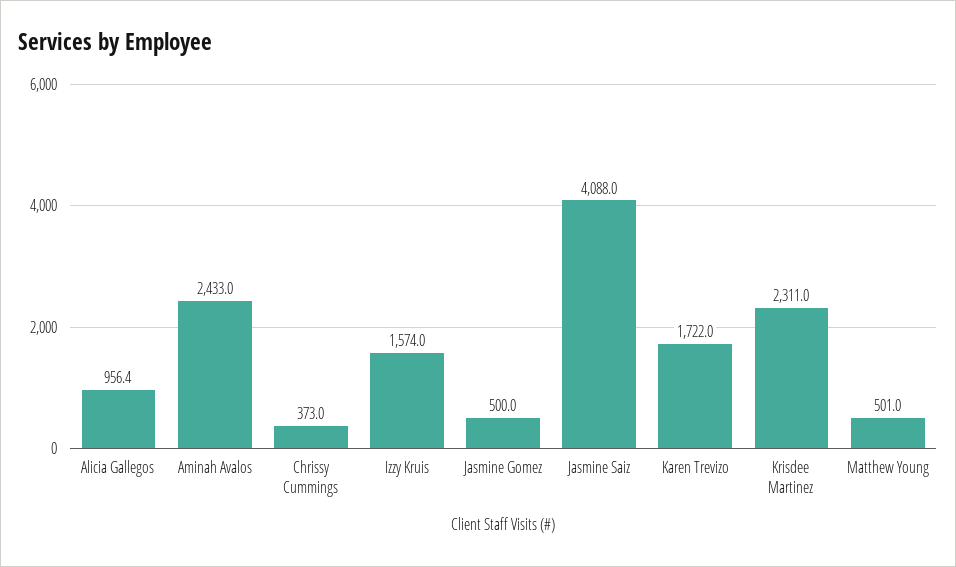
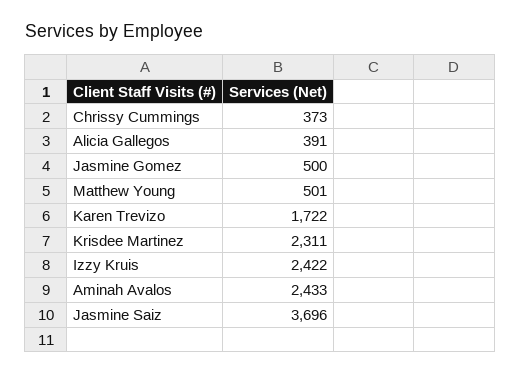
Alicia Gallegos: 956.4 -> 391
Izzy Kruis: 1574 -> 2422
Jasmine Saiz: 4088 -> 3696

